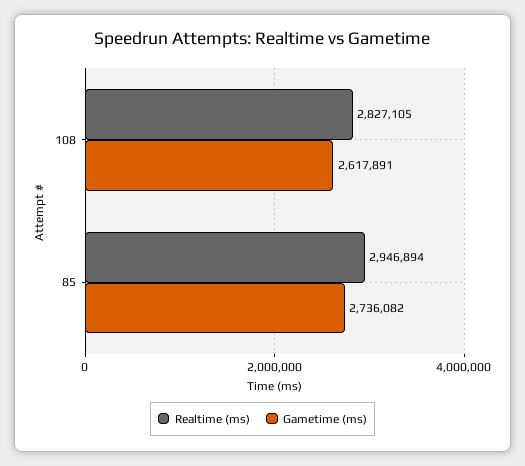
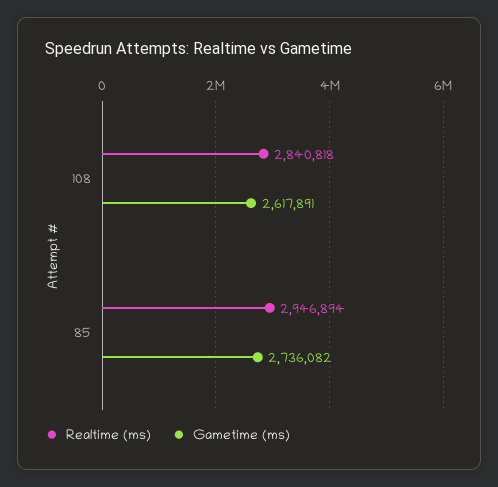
Realtime (ms), 108: 2827105 -> 2840818

